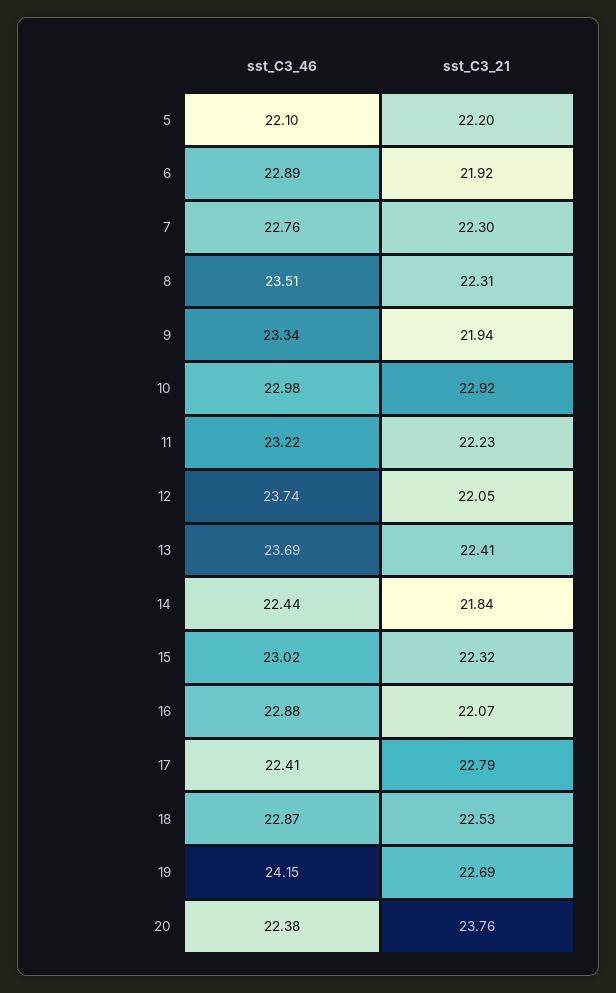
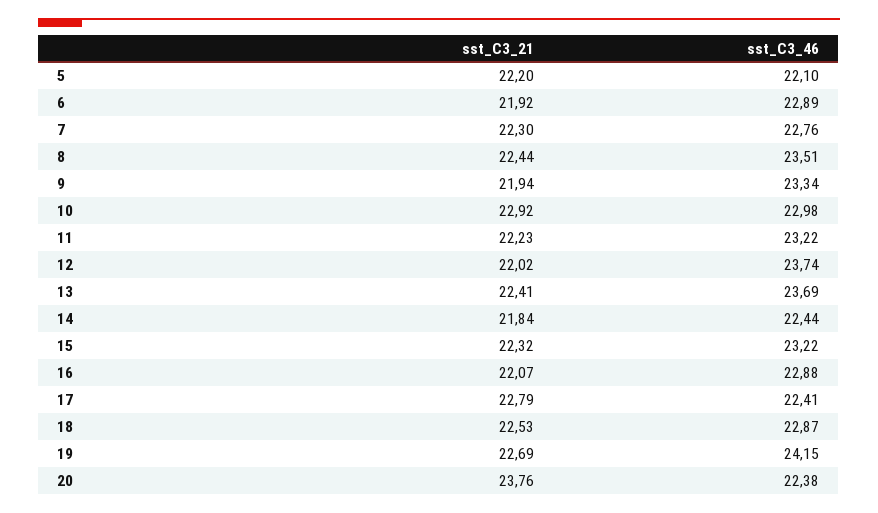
sst_C3_21, 8: 22.31 -> 22.44
sst_C3_21, 12: 22.05 -> 22.02
sst_C3_46, 15: 23.02 -> 23.22

